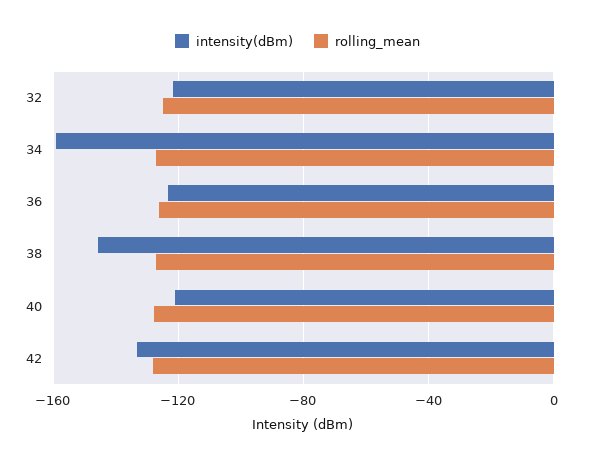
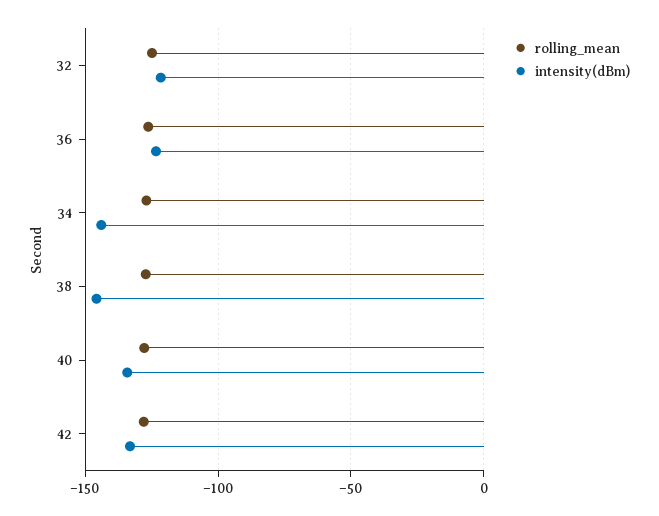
intensity(dBm), 34: -160 -> -145
intensity(dBm), 40: -120 -> -135

